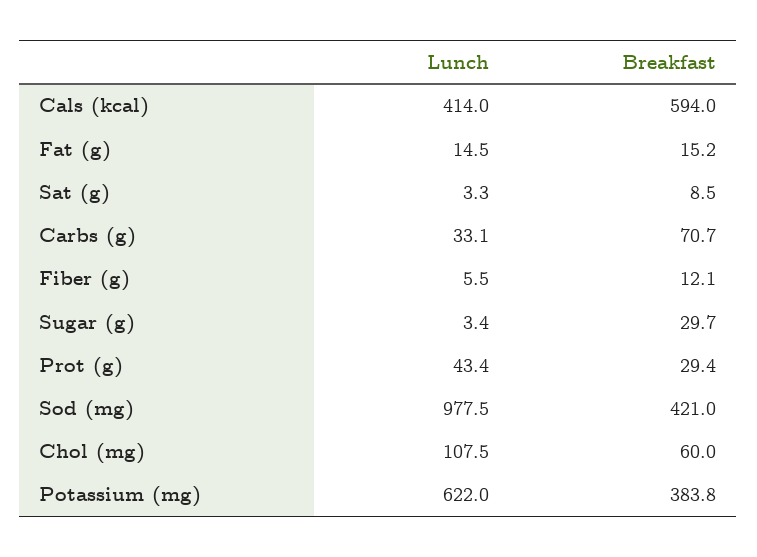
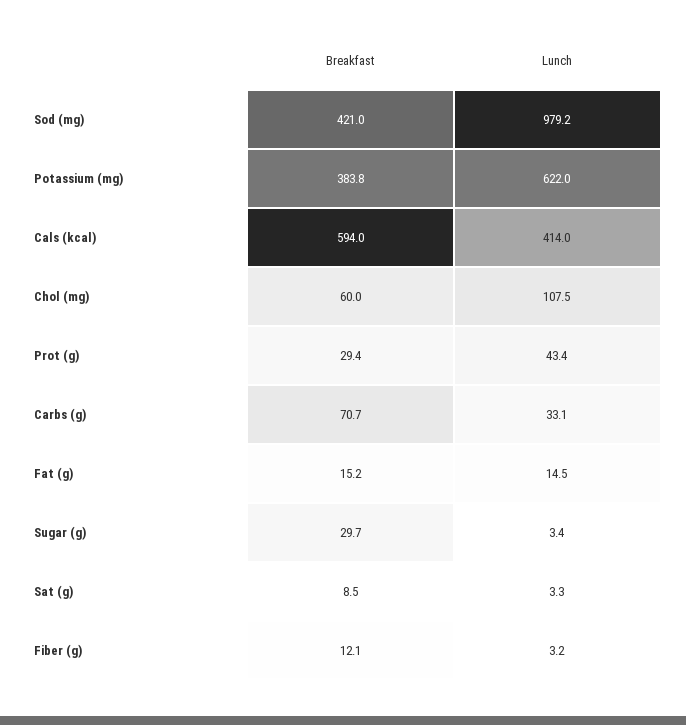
Lunch, Fiber (g): 5.5 -> 3.2
Lunch, Sod (mg): 977.5 -> 979.2

